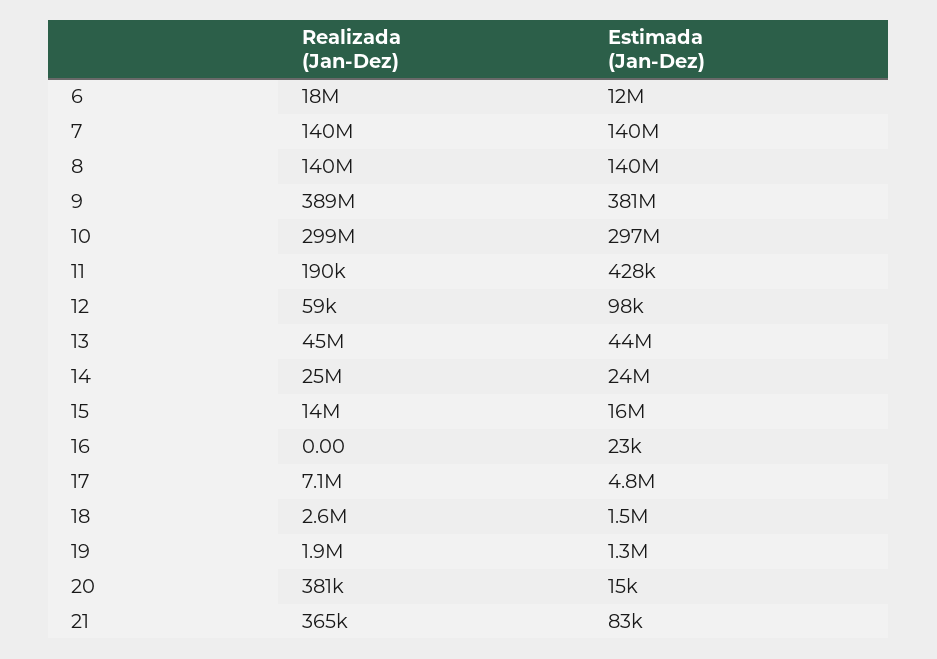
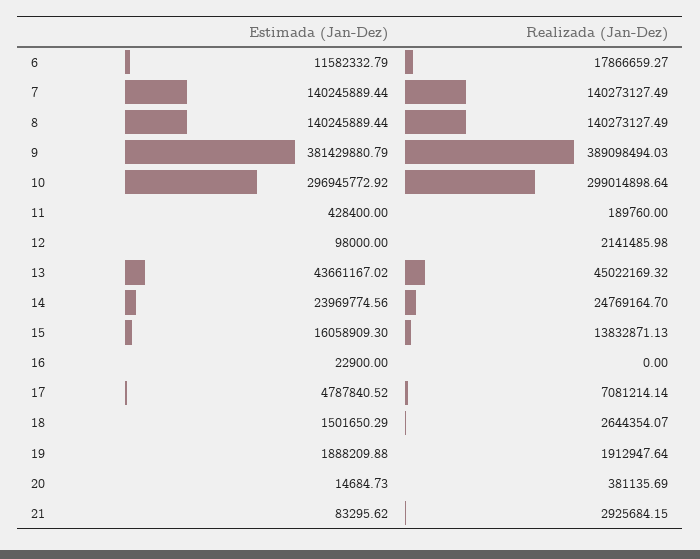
Realizada (Jan-Dez), 12: 59000 -> 2141485.98
Estimada (Jan-Dez), 19: 1300000 -> 1888209.88
Realizada (Jan-Dez), 21: 365000 -> 2925684.15

